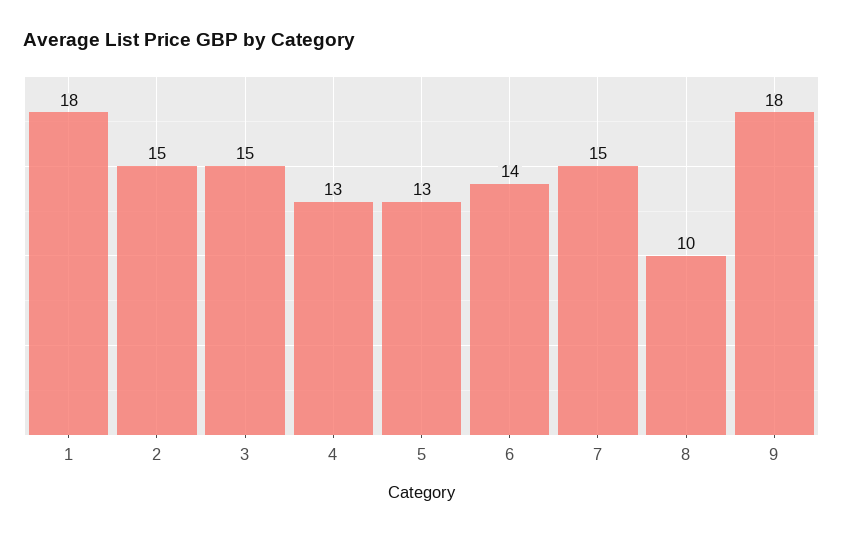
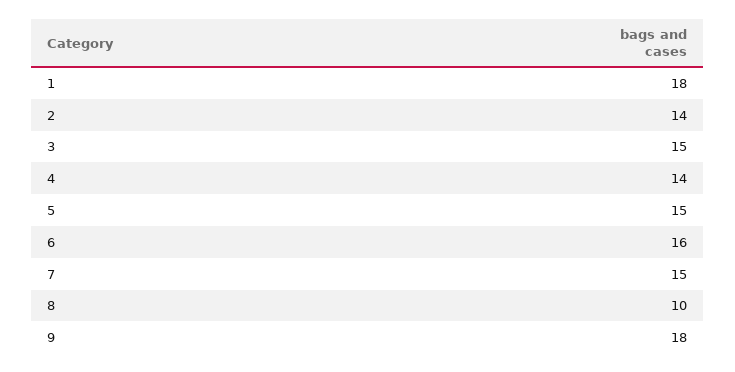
2: 15 -> 14
4: 13 -> 14
5: 13 -> 15
6: 14 -> 16

